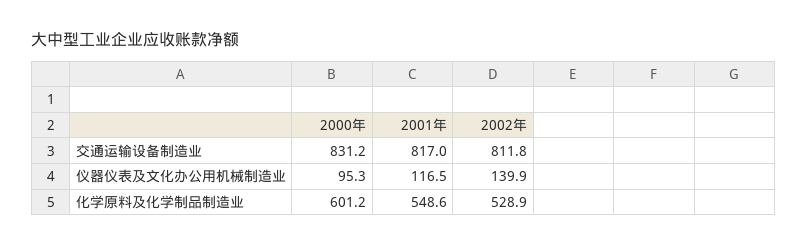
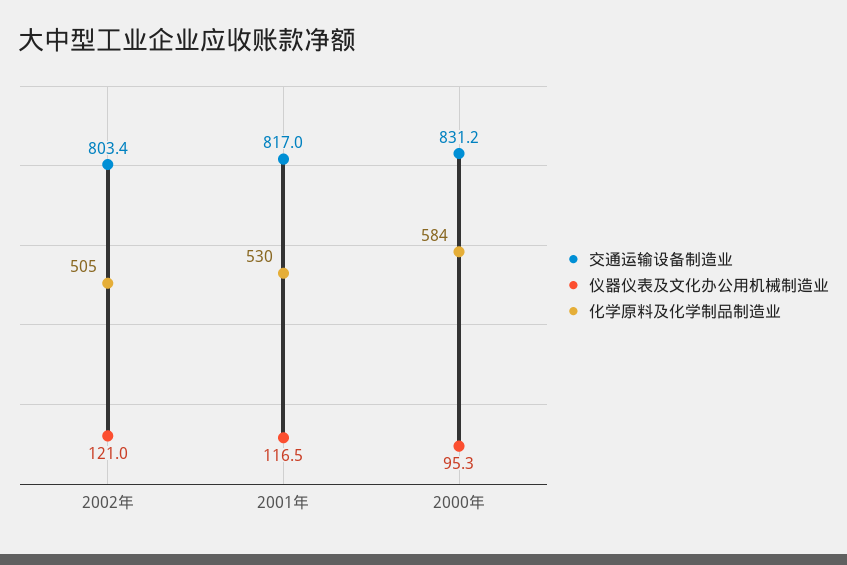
交通运输设备制造业, 2002年: 811.8 -> 803.4
仪器仪表及文化办公用机械制造业, 2002年: 139.9 -> 121
化学原料及化学制品制造业, 2000年: 601.2 -> 584
化学原料及化学制品制造业, 2001年: 548.6 -> 530
化学原料及化学制品制造业, 2002年: 528.9 -> 505

